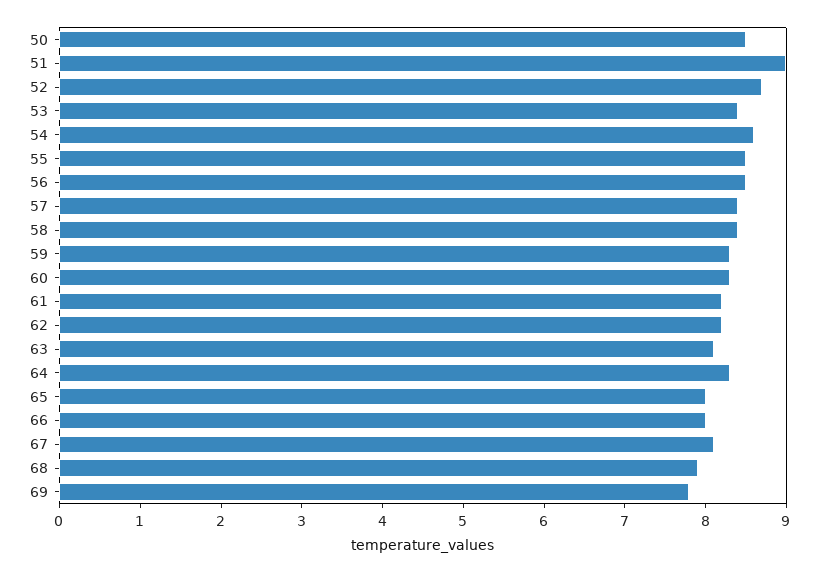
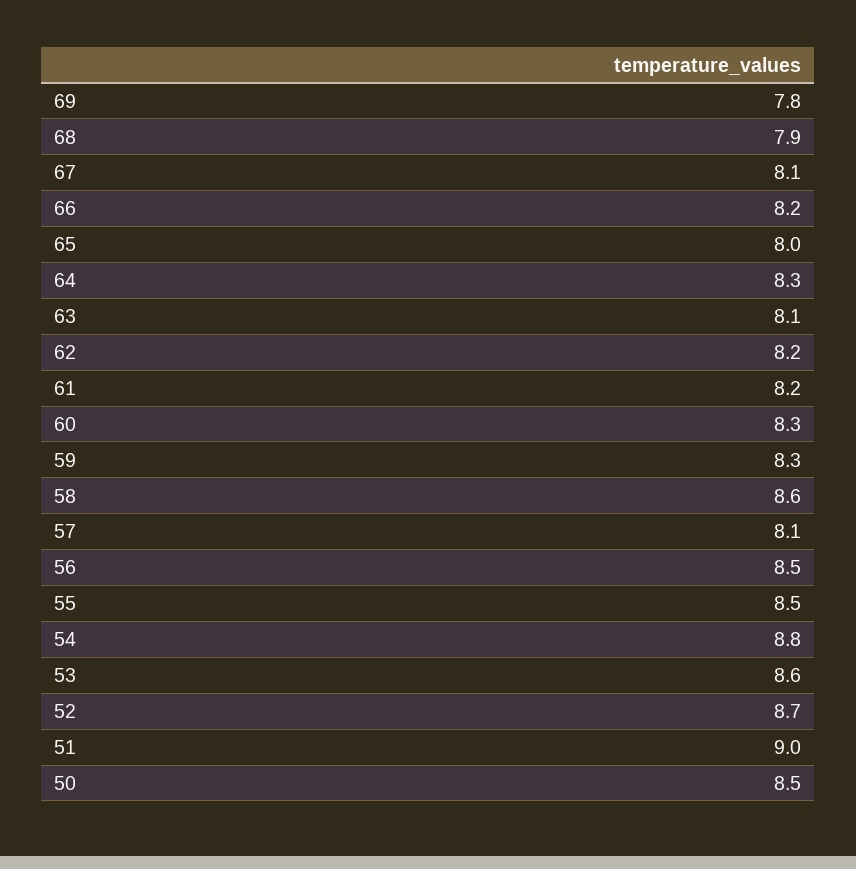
53: 8.4 -> 8.6
54: 8.6 -> 8.8
57: 8.4 -> 8.1
58: 8.4 -> 8.6
66: 8 -> 8.2

